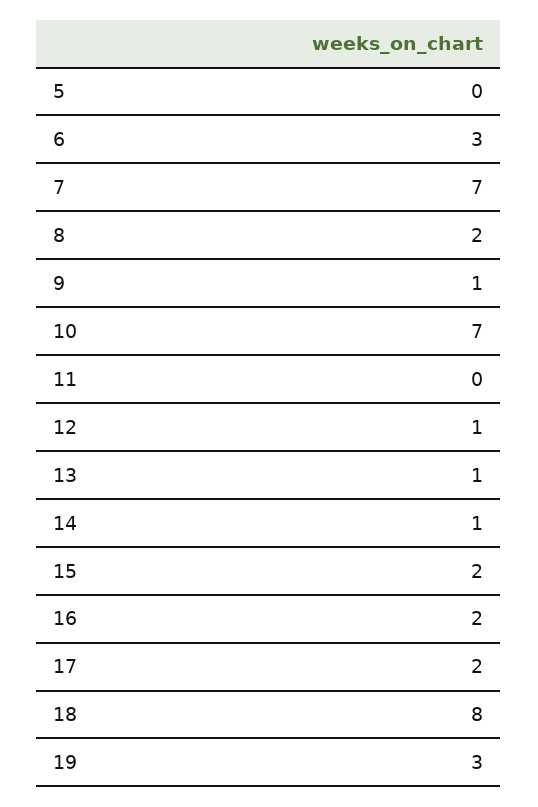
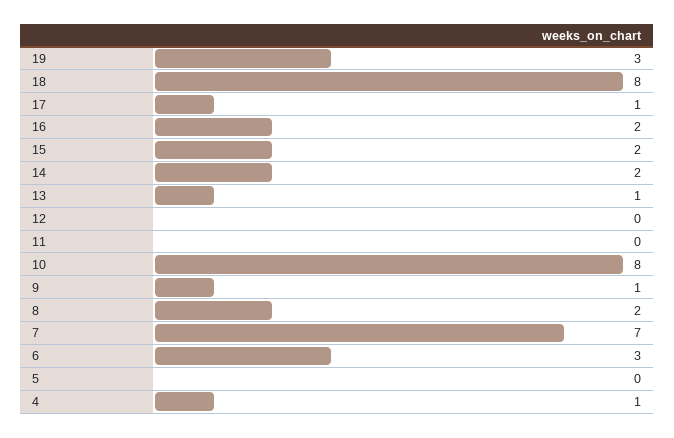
10: 7 -> 8
12: 1 -> 0
14: 1 -> 2
17: 2 -> 1
4: none -> 1

